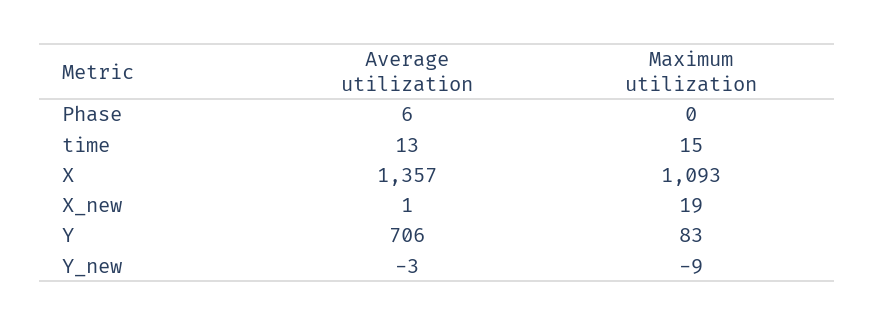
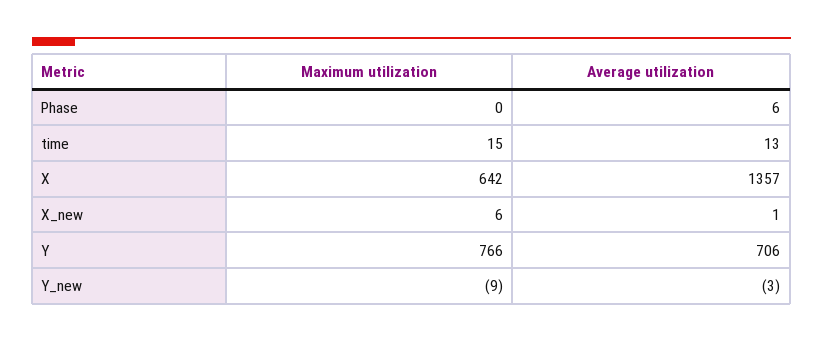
Maximum utilization, X: 1093 -> 642
Maximum utilization, X_new: 19 -> 6
Maximum utilization, Y: 83 -> 766

